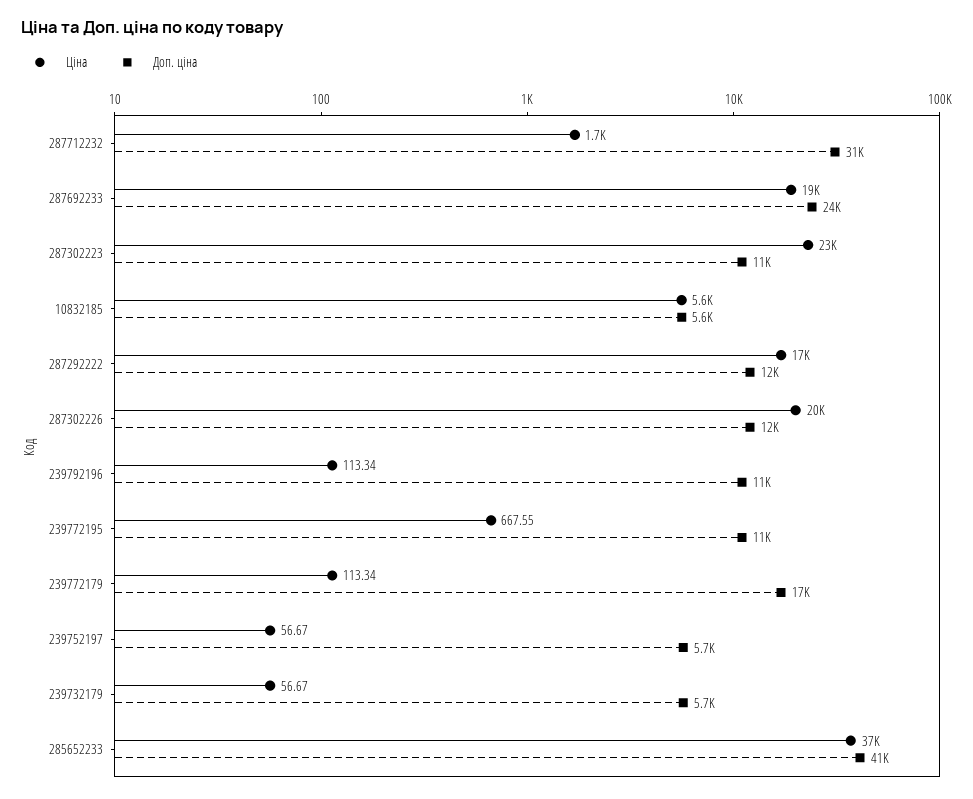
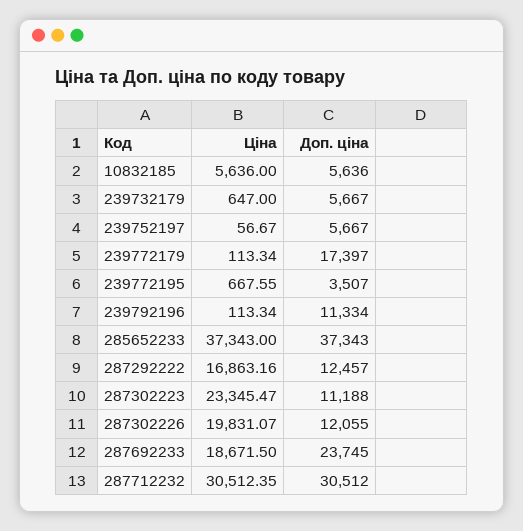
Ціна, 287712232: 1700 -> 30512.35
Доп. ціна, 239772195: 11000 -> 3507
Ціна, 239732179: 56.67 -> 647
Доп. ціна, 285652233: 41000 -> 37343

